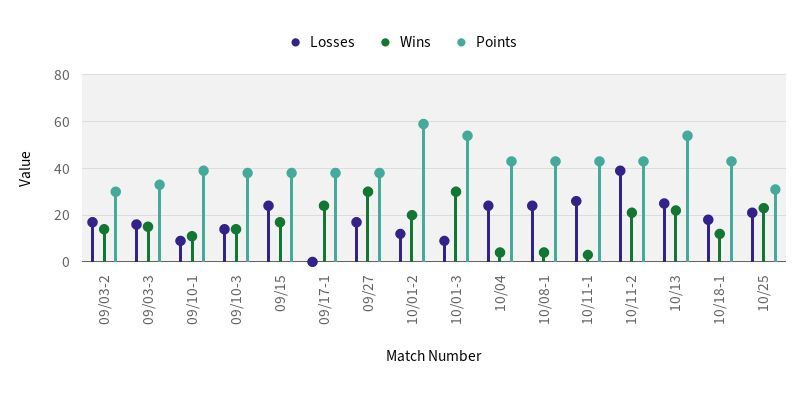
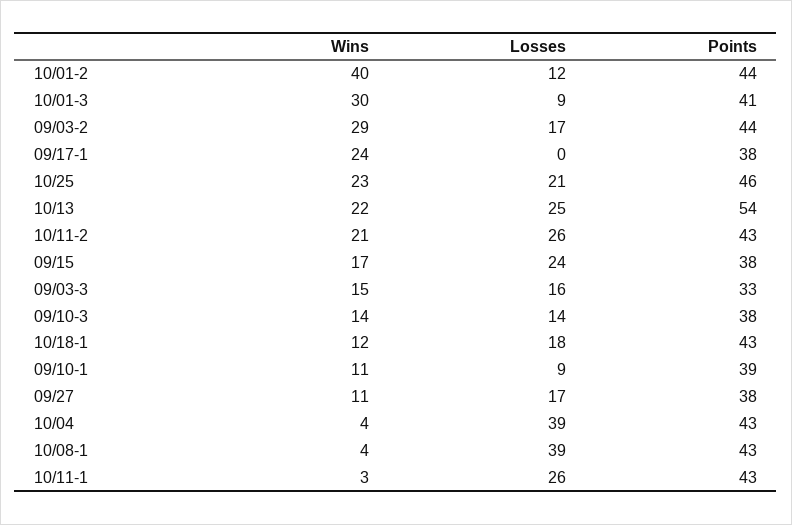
Wins, 09/03-2: 15 -> 29
Points, 09/03-2: 30 -> 44
Wins, 09/27: 30 -> 11
Wins, 10/01-2: 20 -> 40
Points, 10/01-2: 60 -> 44
Points, 10/01-3: 55 -> 41
Losses, 10/04: 25 -> 39
Losses, 10/08-1: 25 -> 39
Losses, 10/11-2: 40 -> 26
Points, 10/25: 30 -> 46

